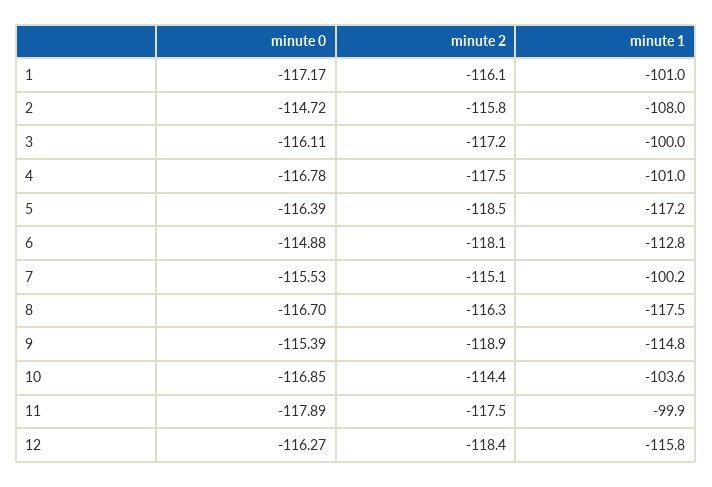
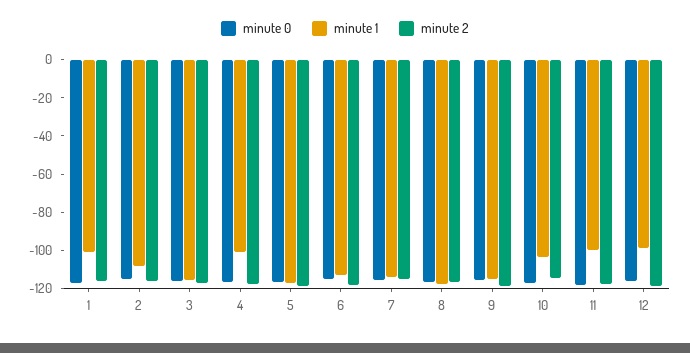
minute 1, 3: -100 -> -115
minute 1, 7: -100.2 -> -115
minute 1, 12: -115.8 -> -100

